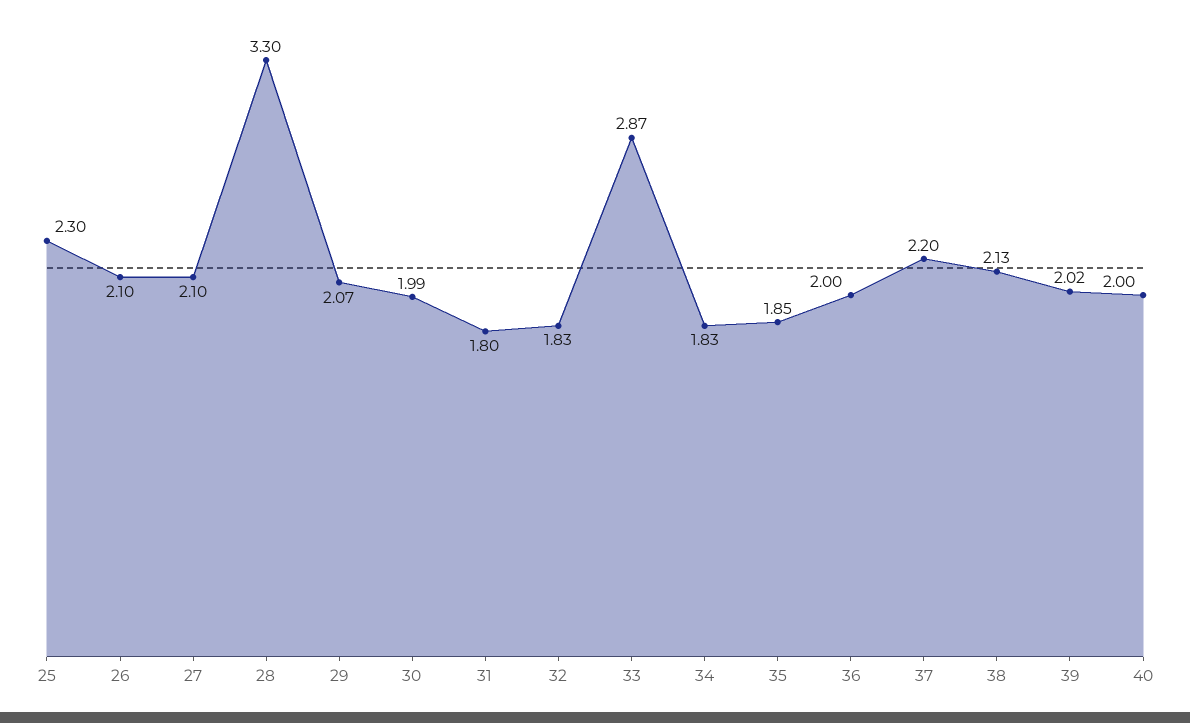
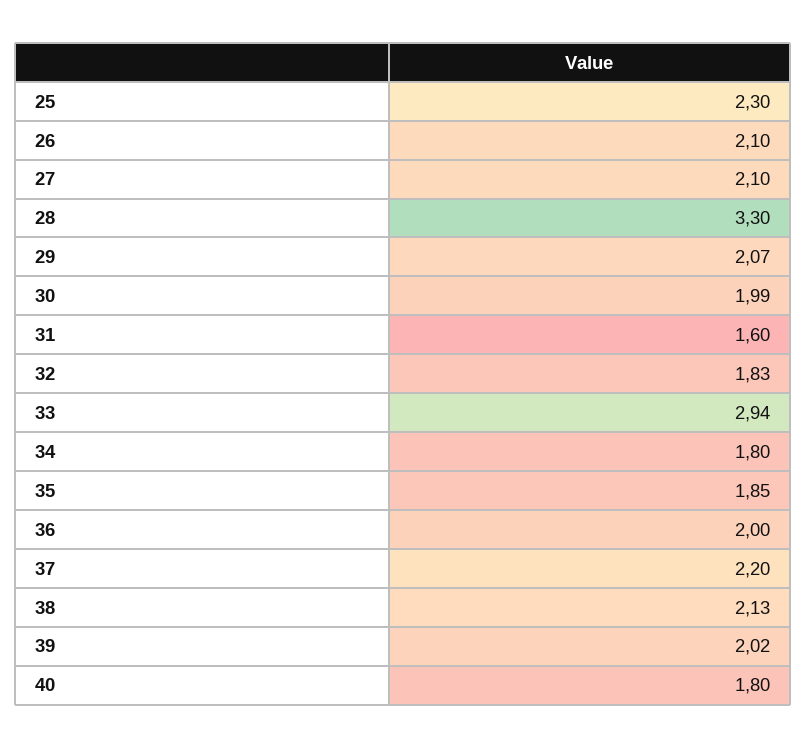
31: 1.8 -> 1.6
33: 2.87 -> 2.94
34: 1.83 -> 1.8
40: 2 -> 1.8

